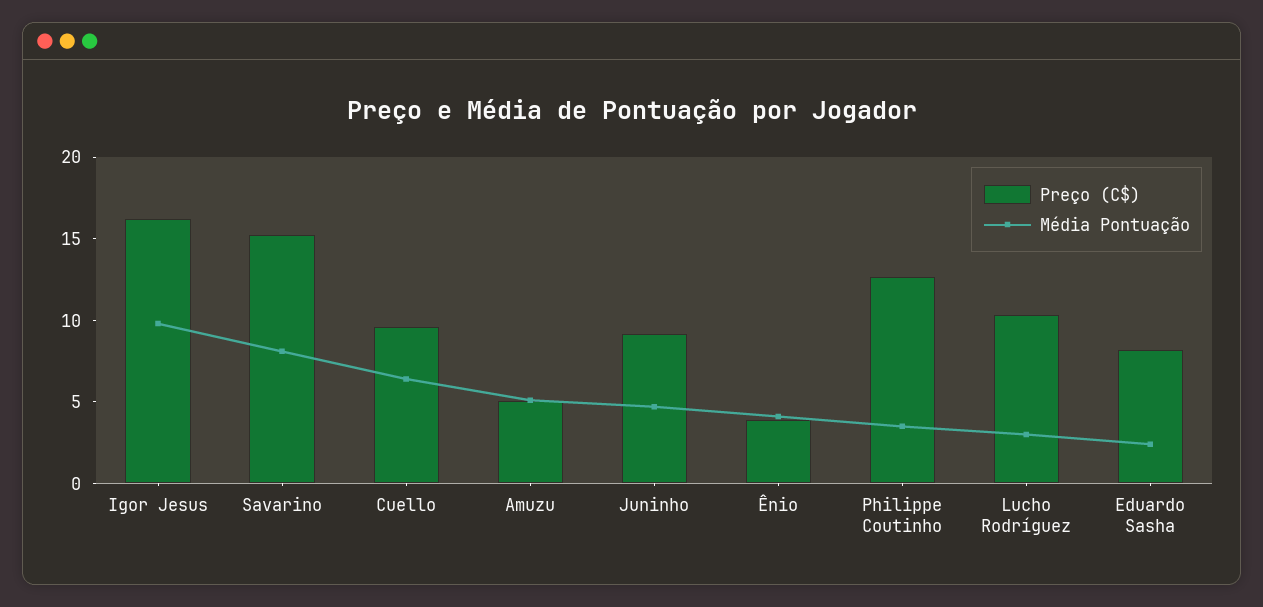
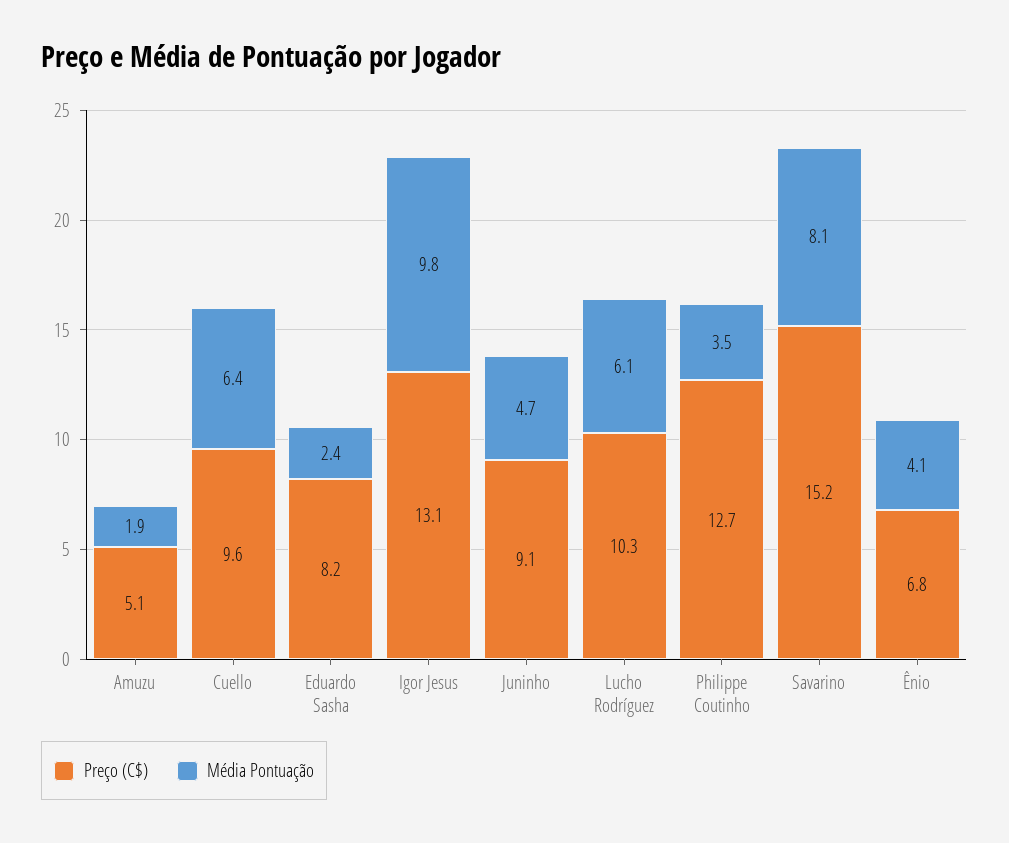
Preço (C$), Igor Jesus: 16 -> 13.1
Média Pontuação, Amuzu: 5 -> 1.9
Preço (C$), Ênio: 4 -> 6.8
Média Pontuação, Lucho Rodríguez: 3 -> 6.1

